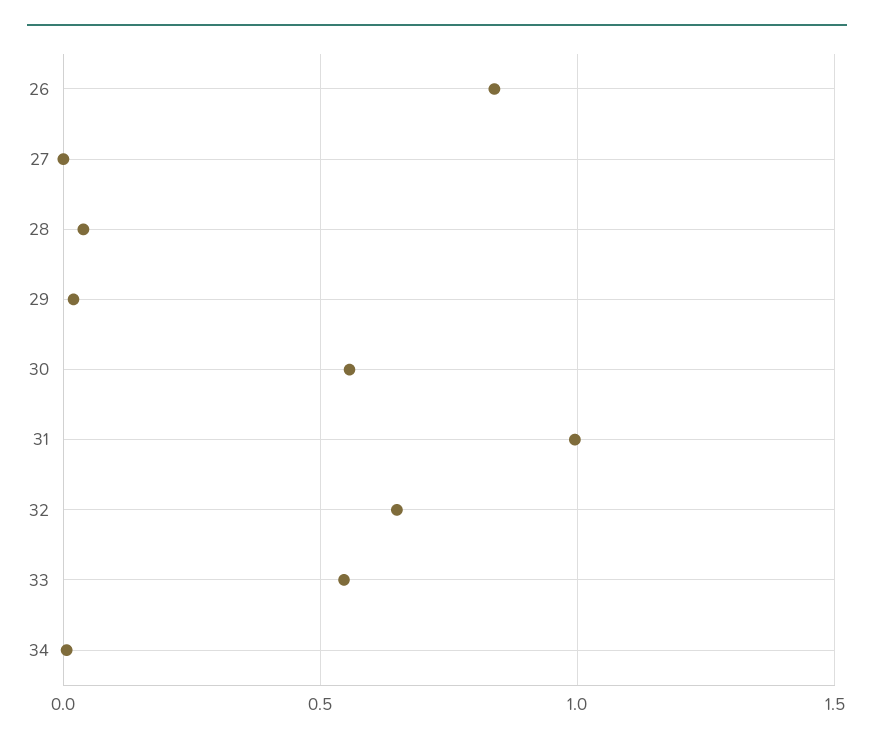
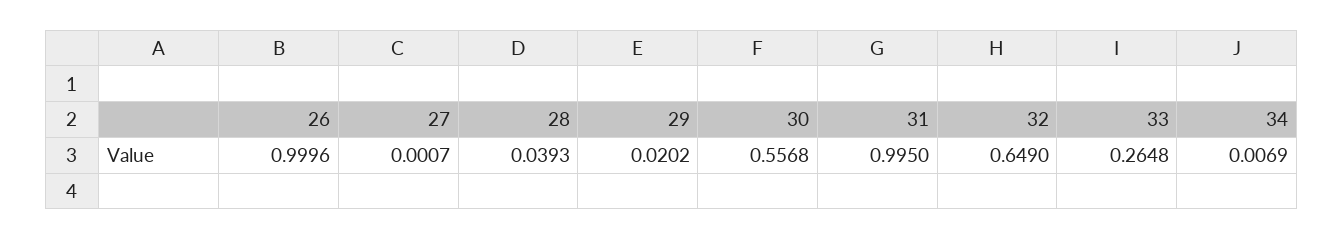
26: 0.85 -> 0.9996
33: 0.55 -> 0.2648

